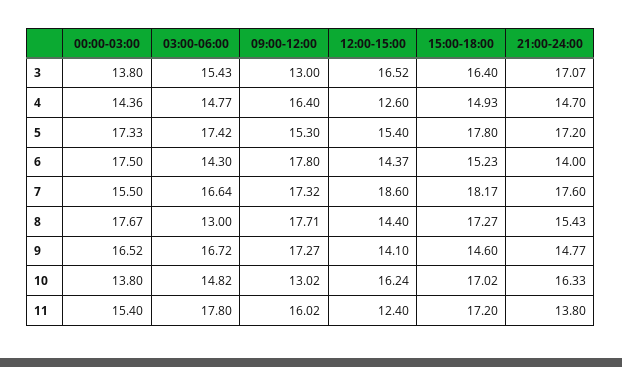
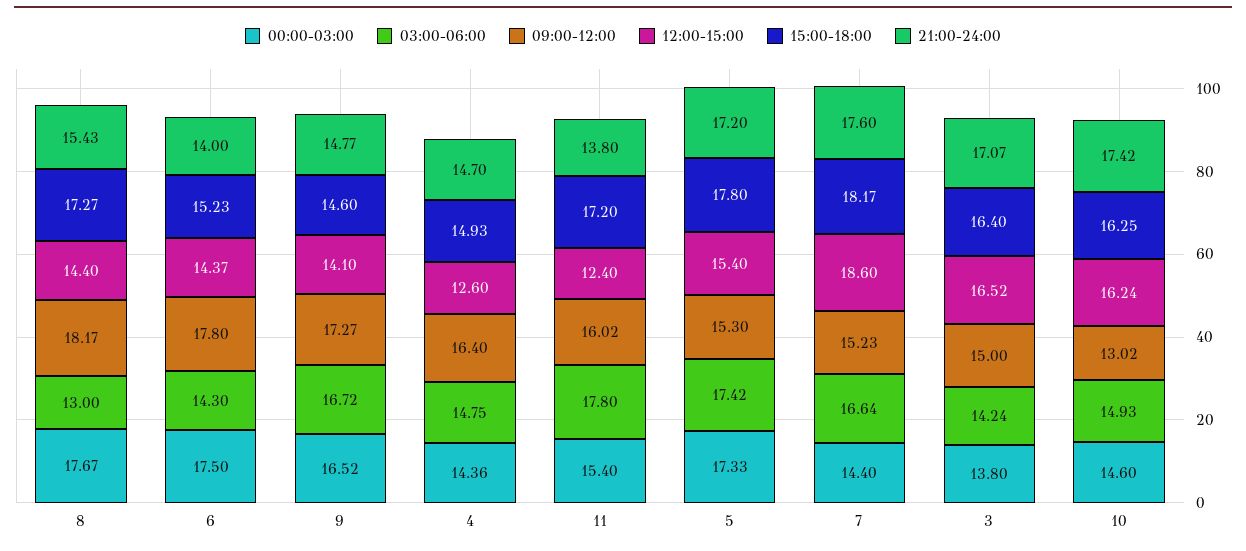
03:00-06:00, 3: 15.43 -> 14.24
09:00-12:00, 3: 13 -> 15
03:00-06:00, 4: 14.77 -> 14.75
00:00-03:00, 7: 15.5 -> 14.4
09:00-12:00, 7: 17.32 -> 15.23
09:00-12:00, 8: 17.71 -> 18.17
00:00-03:00, 10: 13.8 -> 14.6
03:00-06:00, 10: 14.82 -> 14.93
15:00-18:00, 10: 17.02 -> 16.25
21:00-24:00, 10: 16.33 -> 17.42

